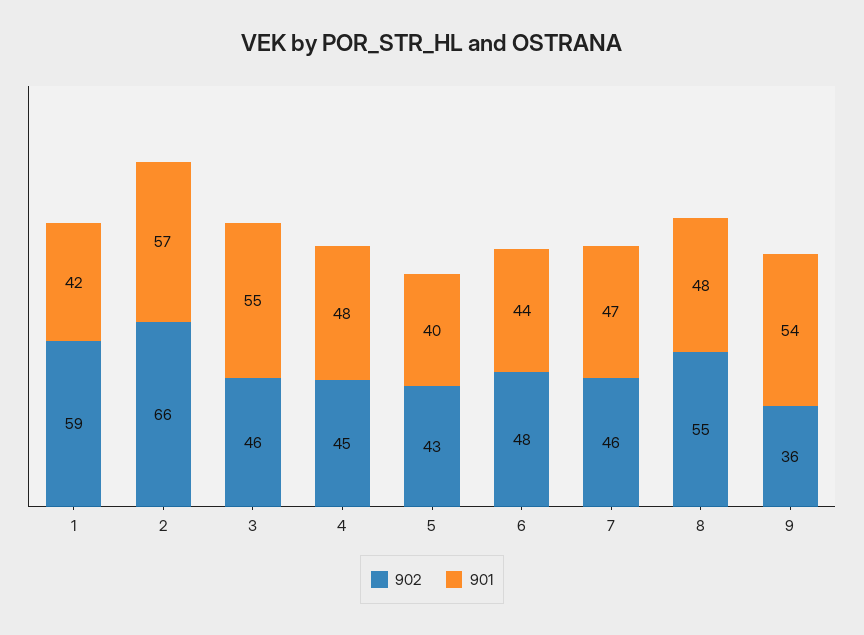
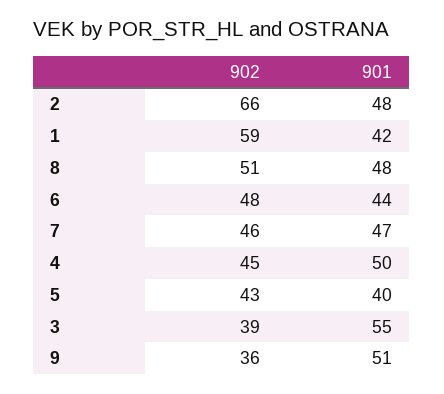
901, 2: 57 -> 48
902, 3: 46 -> 39
901, 4: 48 -> 50
902, 8: 55 -> 51
901, 9: 54 -> 51

